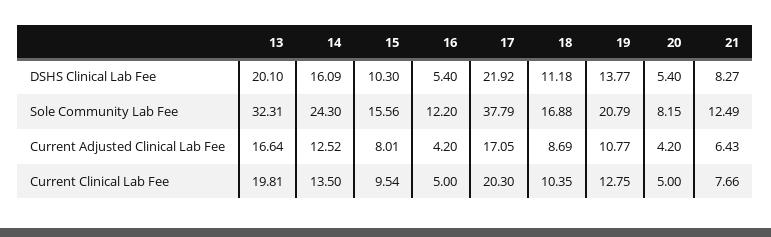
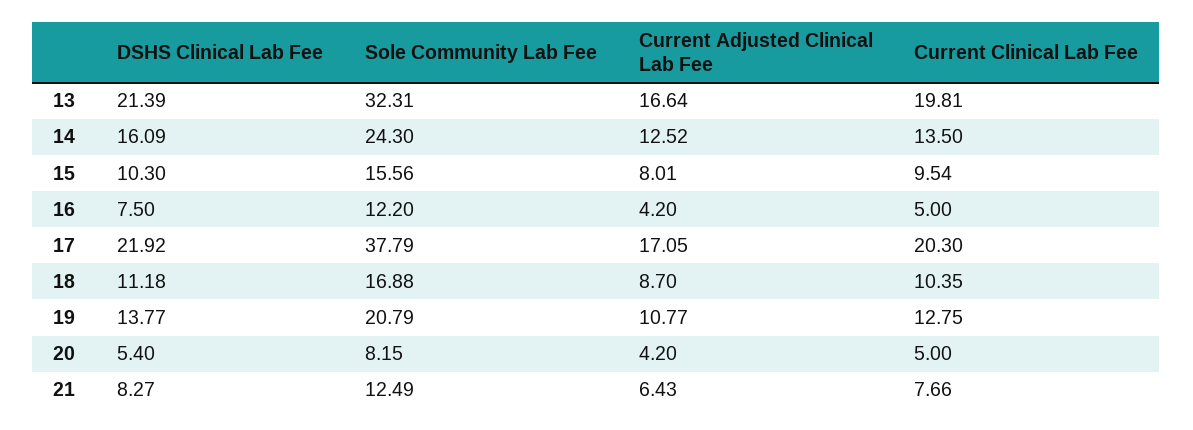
13, DSHS Clinical Lab Fee: 20.1 -> 21.39
16, DSHS Clinical Lab Fee: 5.4 -> 7.5
18, Current Adjusted Clinical Lab Fee: 8.69 -> 8.7

